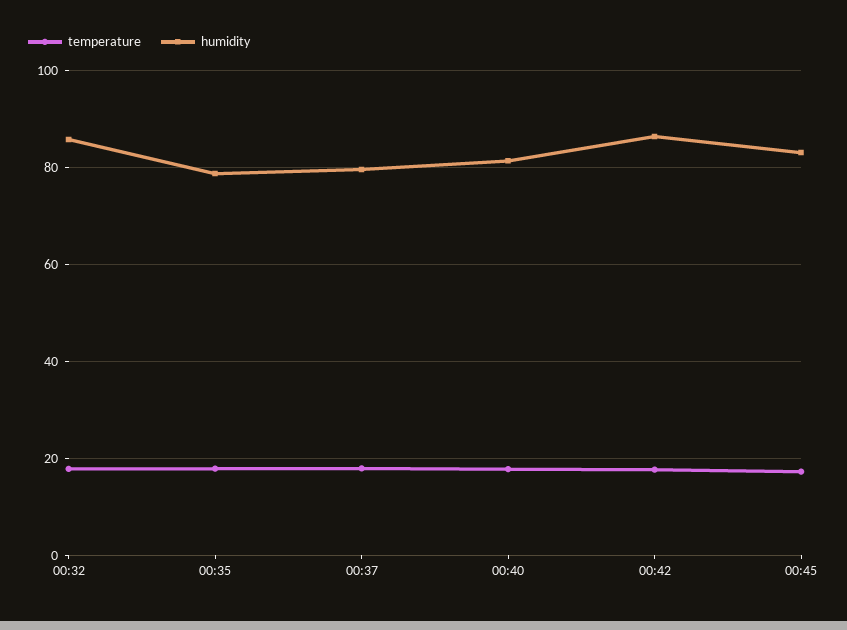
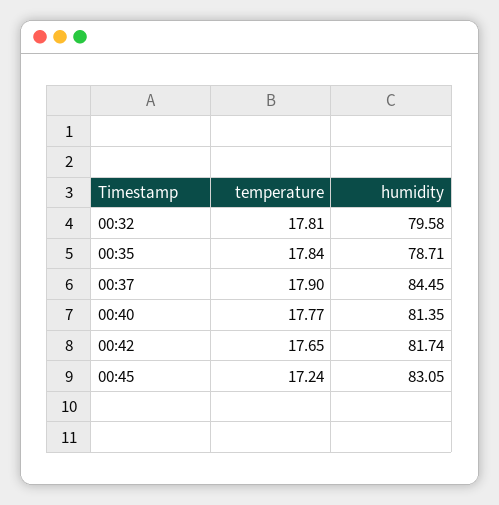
humidity, 00:32: 86 -> 79.58
humidity, 00:37: 80 -> 84.45
humidity, 00:42: 86 -> 81.74

